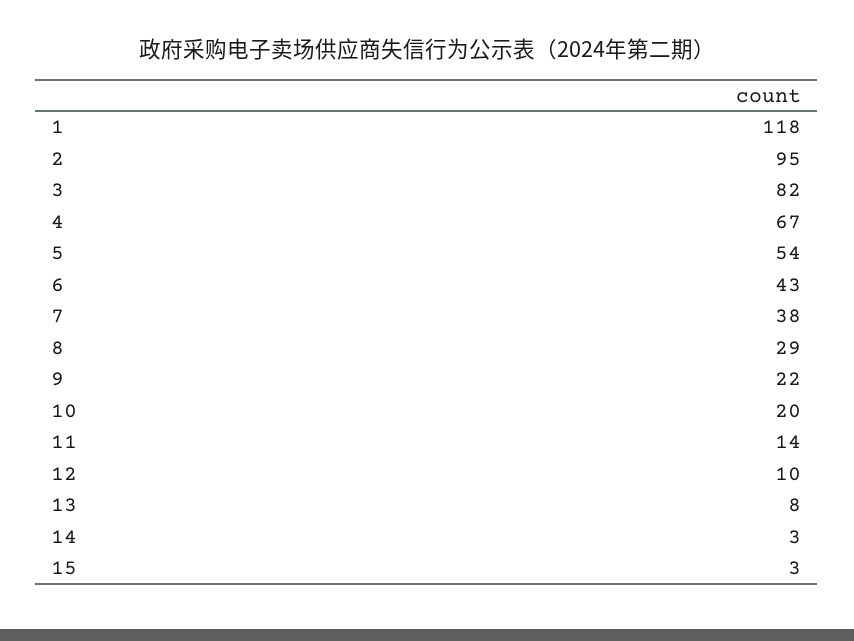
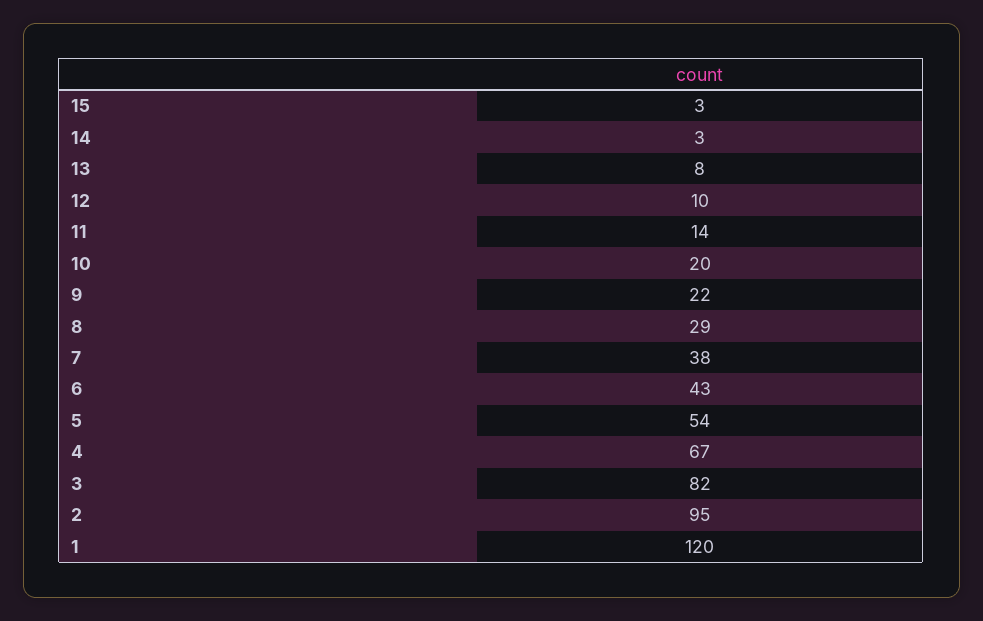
1: 118 -> 120

